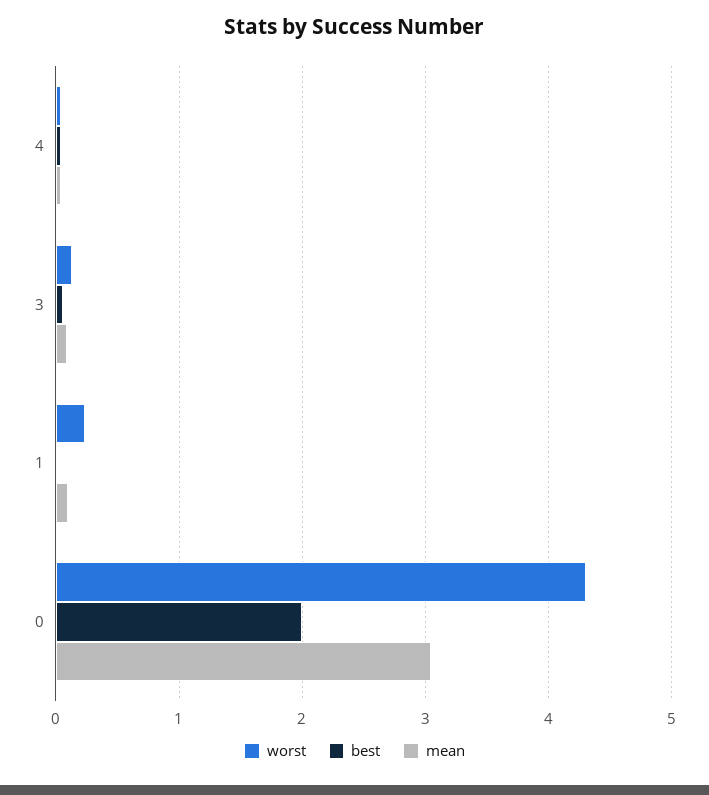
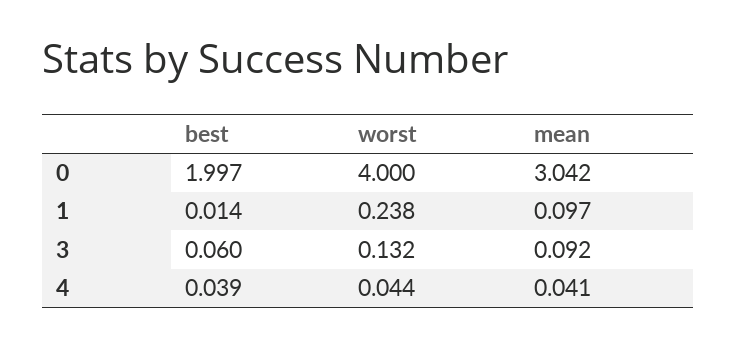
worst, 0: 4.3 -> 4

